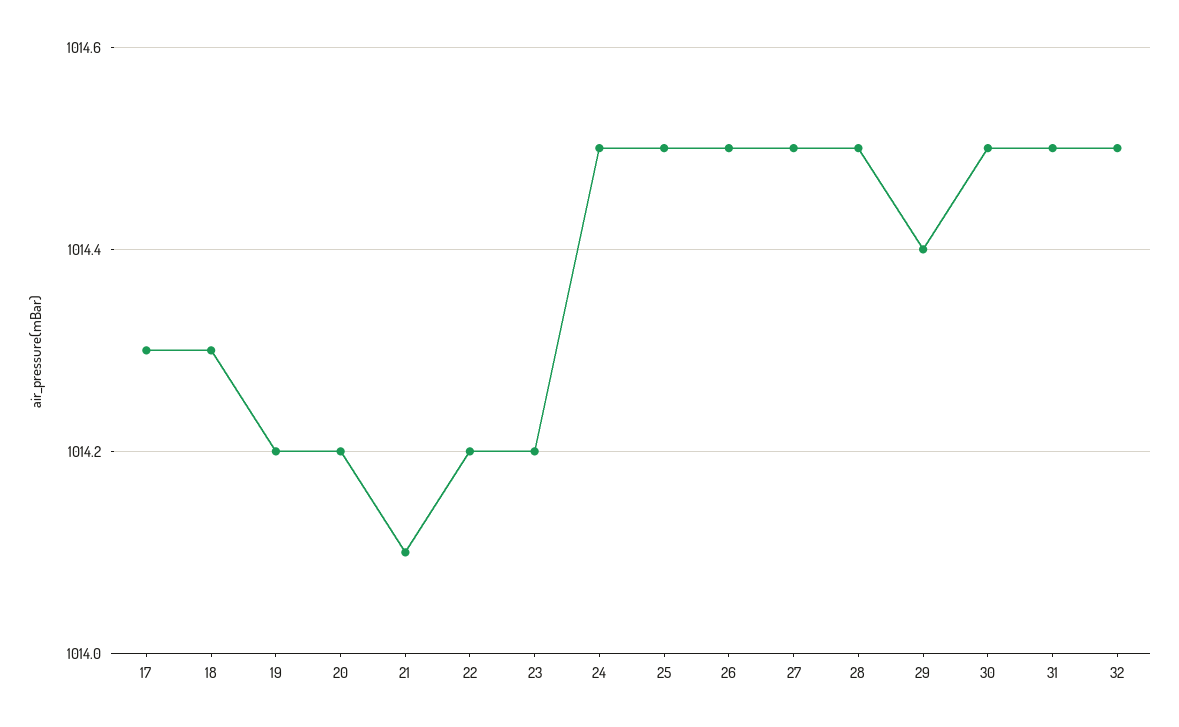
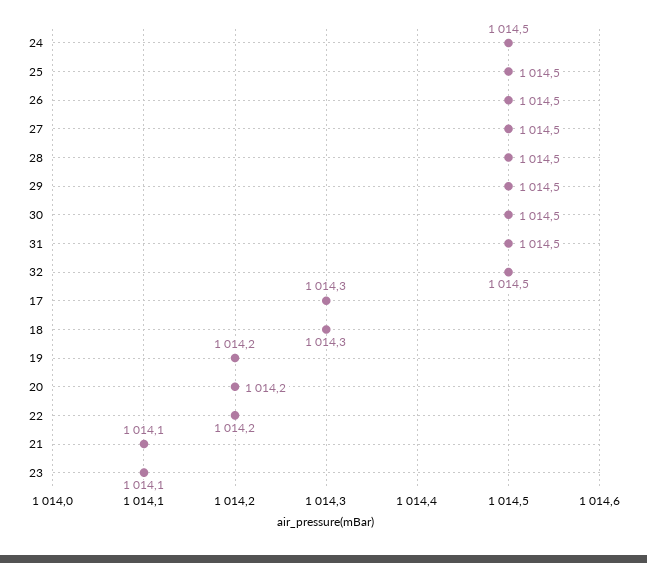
23: 1014.2 -> 1014.1
29: 1014.4 -> 1014.5

